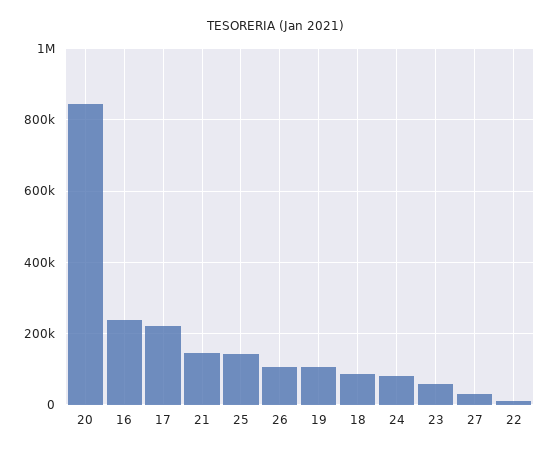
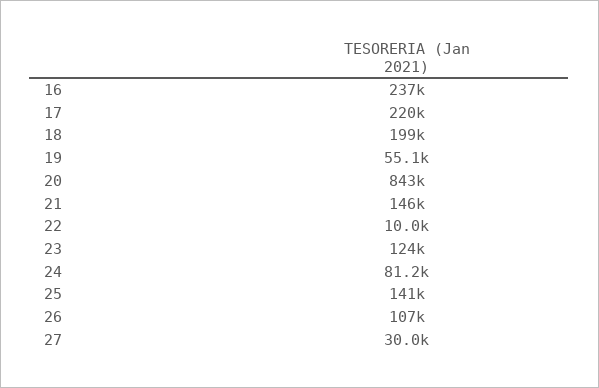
19: 100000 -> 55100
18: 80000 -> 199000
23: 60000 -> 124000

